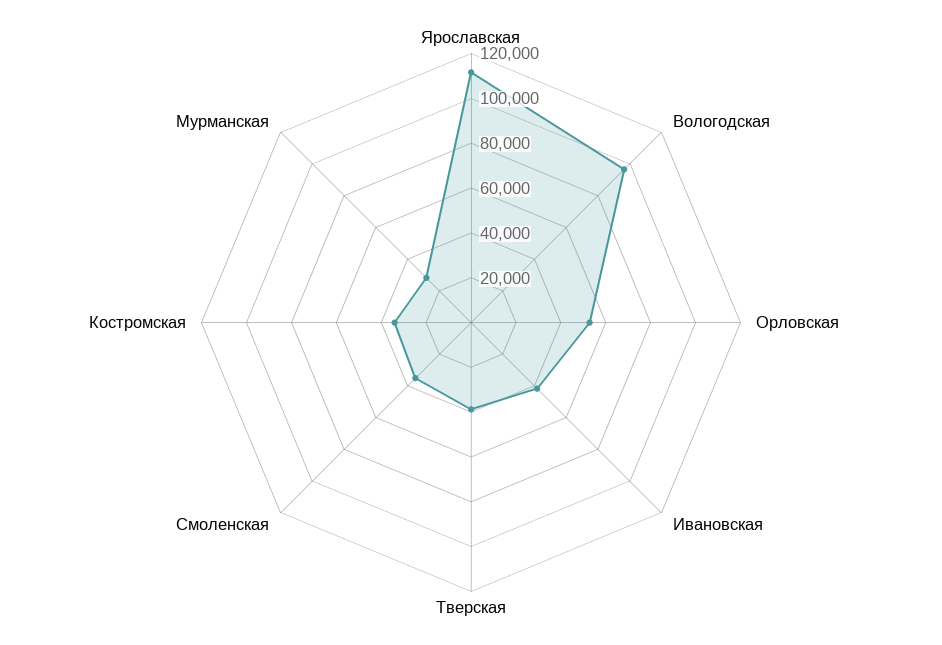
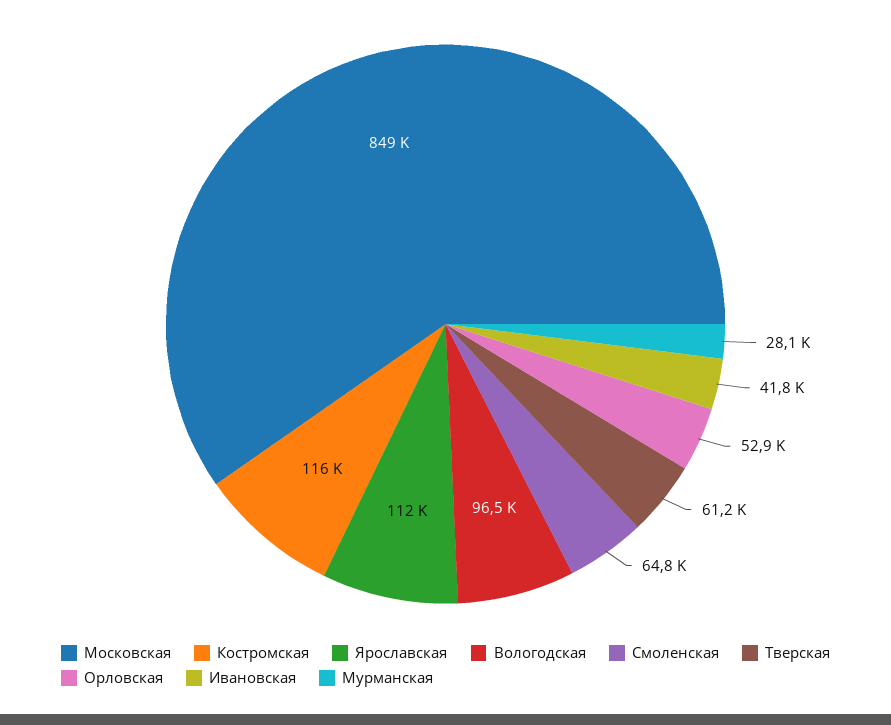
Тверская: 40000 -> 61200
Смоленская: 35000 -> 64800
Костромская: 35000 -> 116000
Московская: none -> 849000

